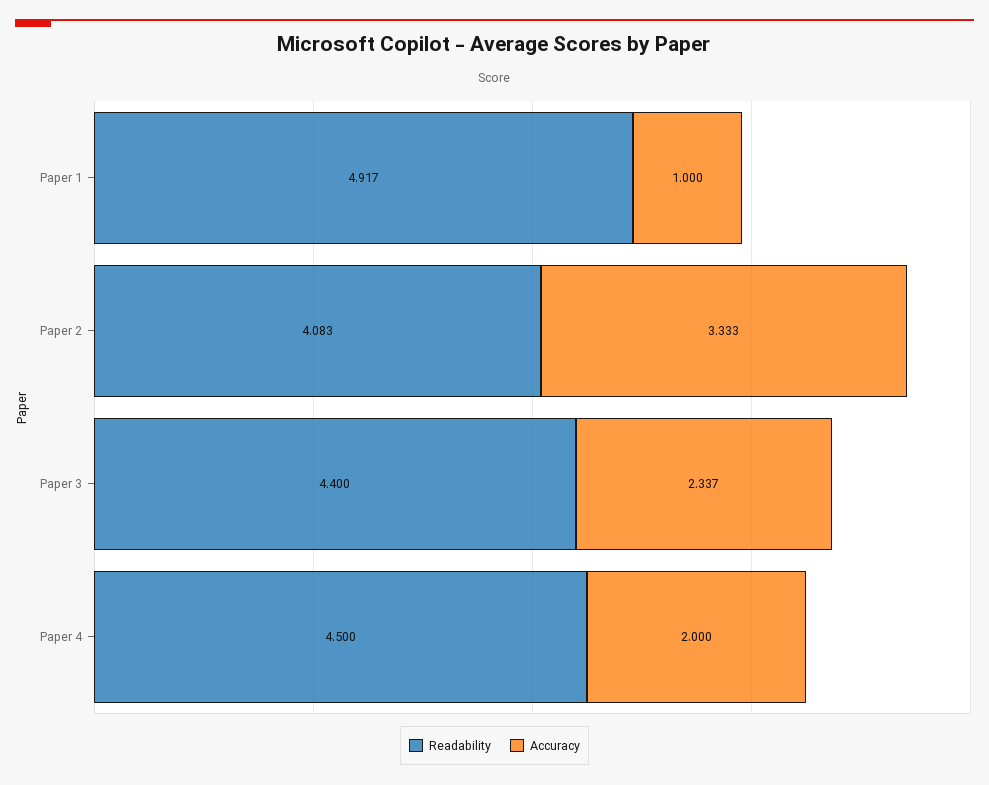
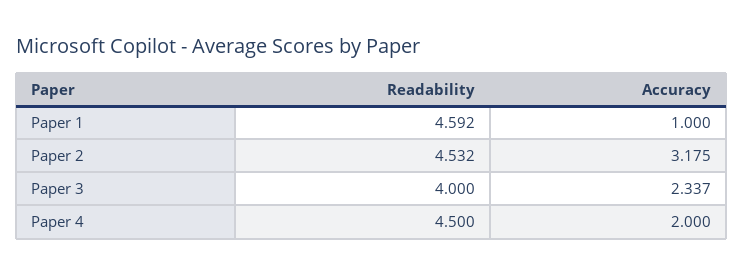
Readability, Paper 1: 4.917 -> 4.592
Readability, Paper 2: 4.083 -> 4.532
Accuracy, Paper 2: 3.333 -> 3.175
Readability, Paper 3: 4.4 -> 4

